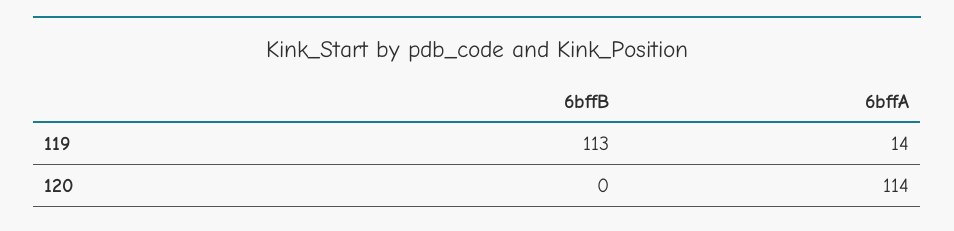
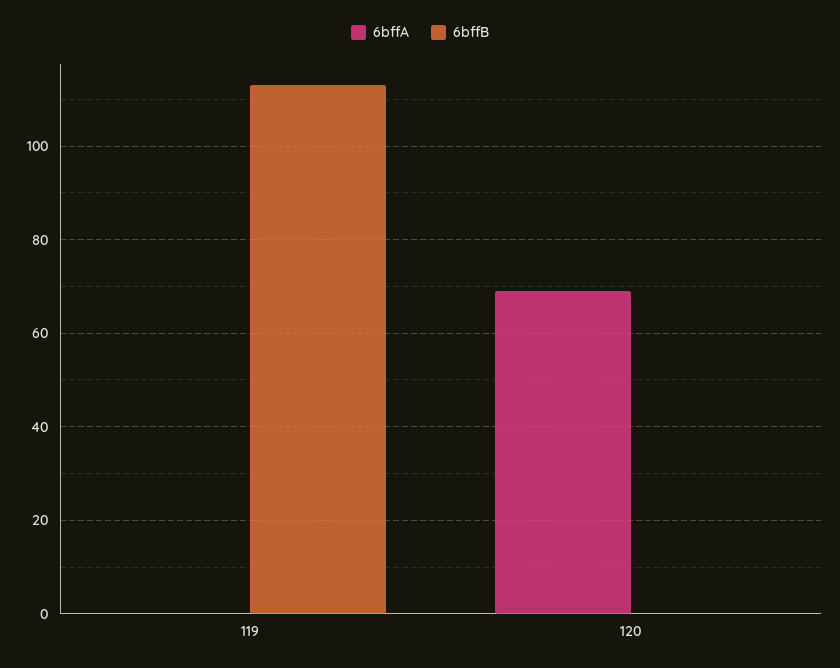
6bffA, 119: 14 -> 0
6bffA, 120: 114 -> 70

